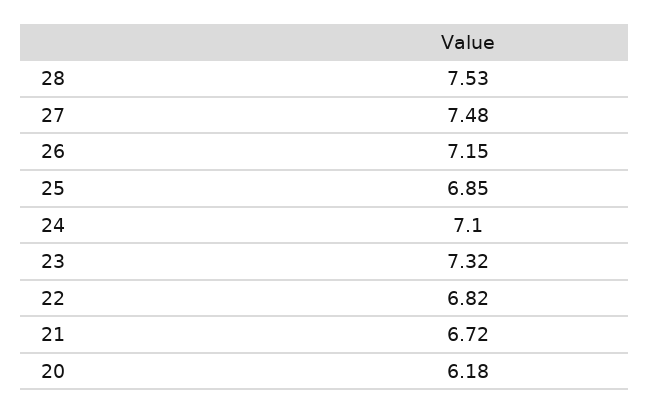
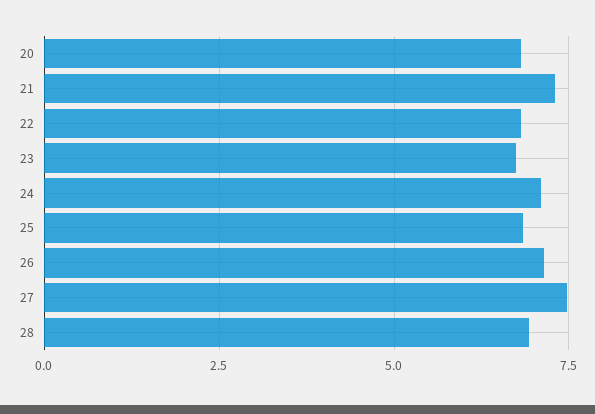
28: 7.53 -> 7
23: 7.32 -> 6.75
21: 6.72 -> 7.25
20: 6.18 -> 6.75

